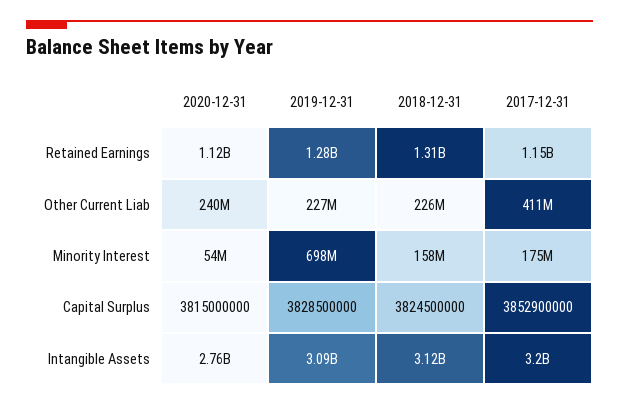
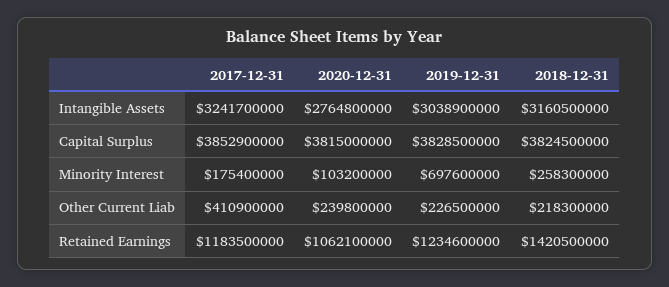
2020-12-31, Retained Earnings: 1120000000 -> 1062100000
2019-12-31, Retained Earnings: 1280000000 -> 1234600000
2018-12-31, Retained Earnings: 1310000000 -> 1420500000
2017-12-31, Retained Earnings: 1150000000 -> 1183500000
2018-12-31, Other Current Liab: 226000000 -> 218300000
2020-12-31, Minority Interest: 54000000 -> 103200000
2018-12-31, Minority Interest: 158000000 -> 258300000
2019-12-31, Intangible Assets: 3090000000 -> 3038900000
2018-12-31, Intangible Assets: 3120000000 -> 3160500000
2017-12-31, Intangible Assets: 3200000000 -> 3241700000

